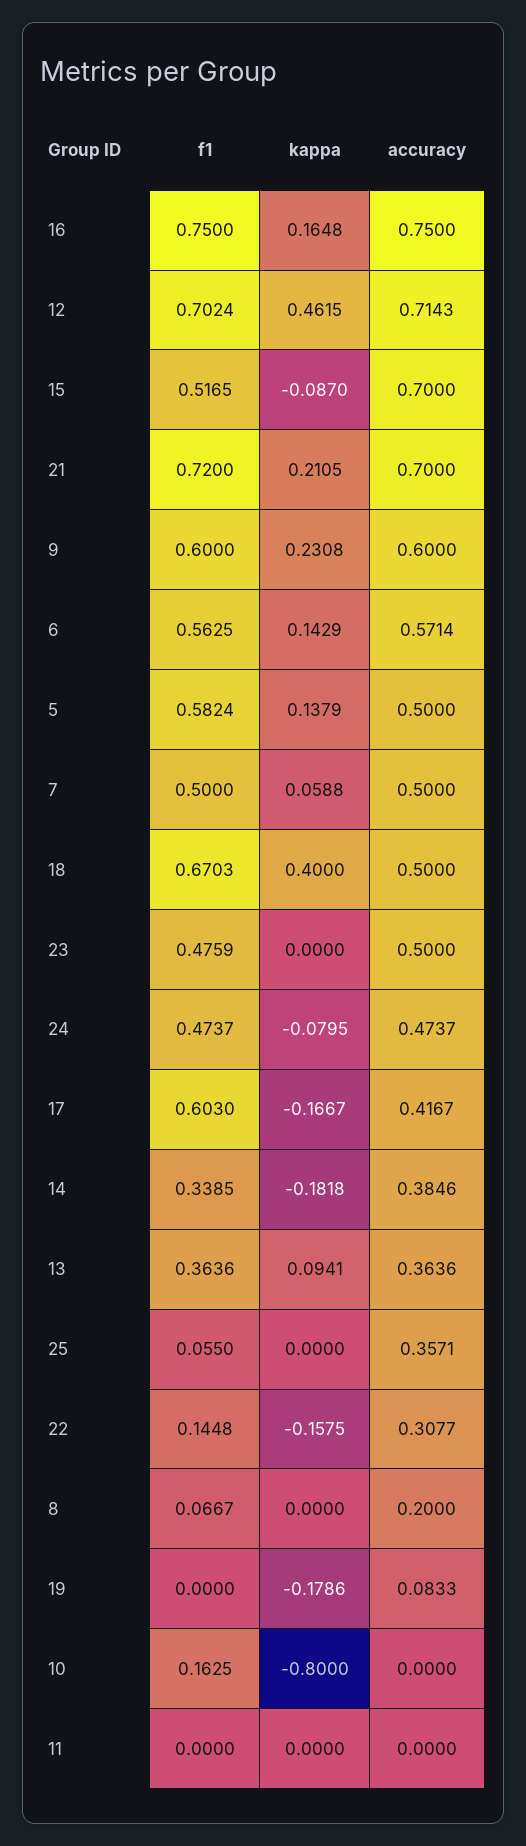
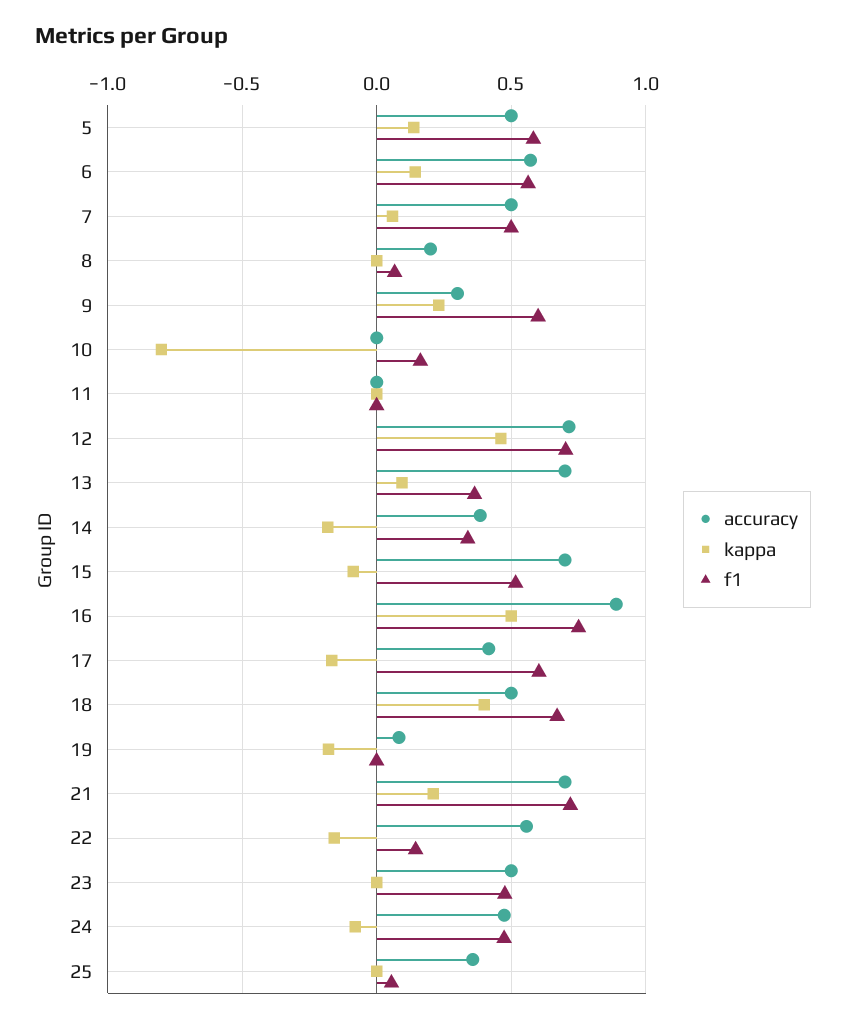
kappa, 16: 0.1648 -> 0.5
accuracy, 16: 0.75 -> 0.9
accuracy, 9: 0.6 -> 0.3
accuracy, 13: 0.3636 -> 0.7
accuracy, 22: 0.3077 -> 0.55

